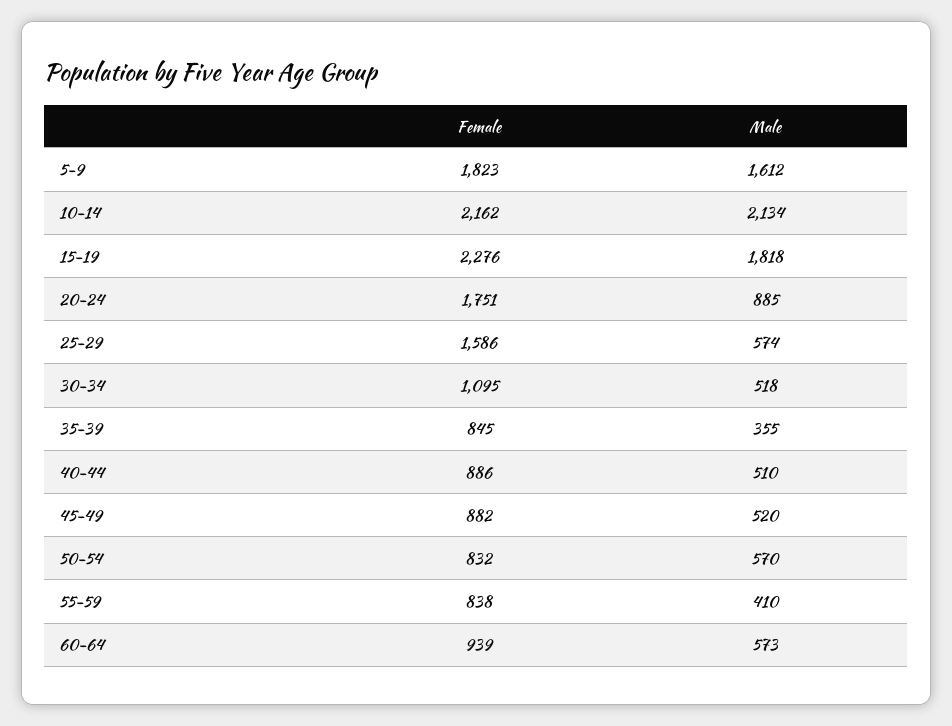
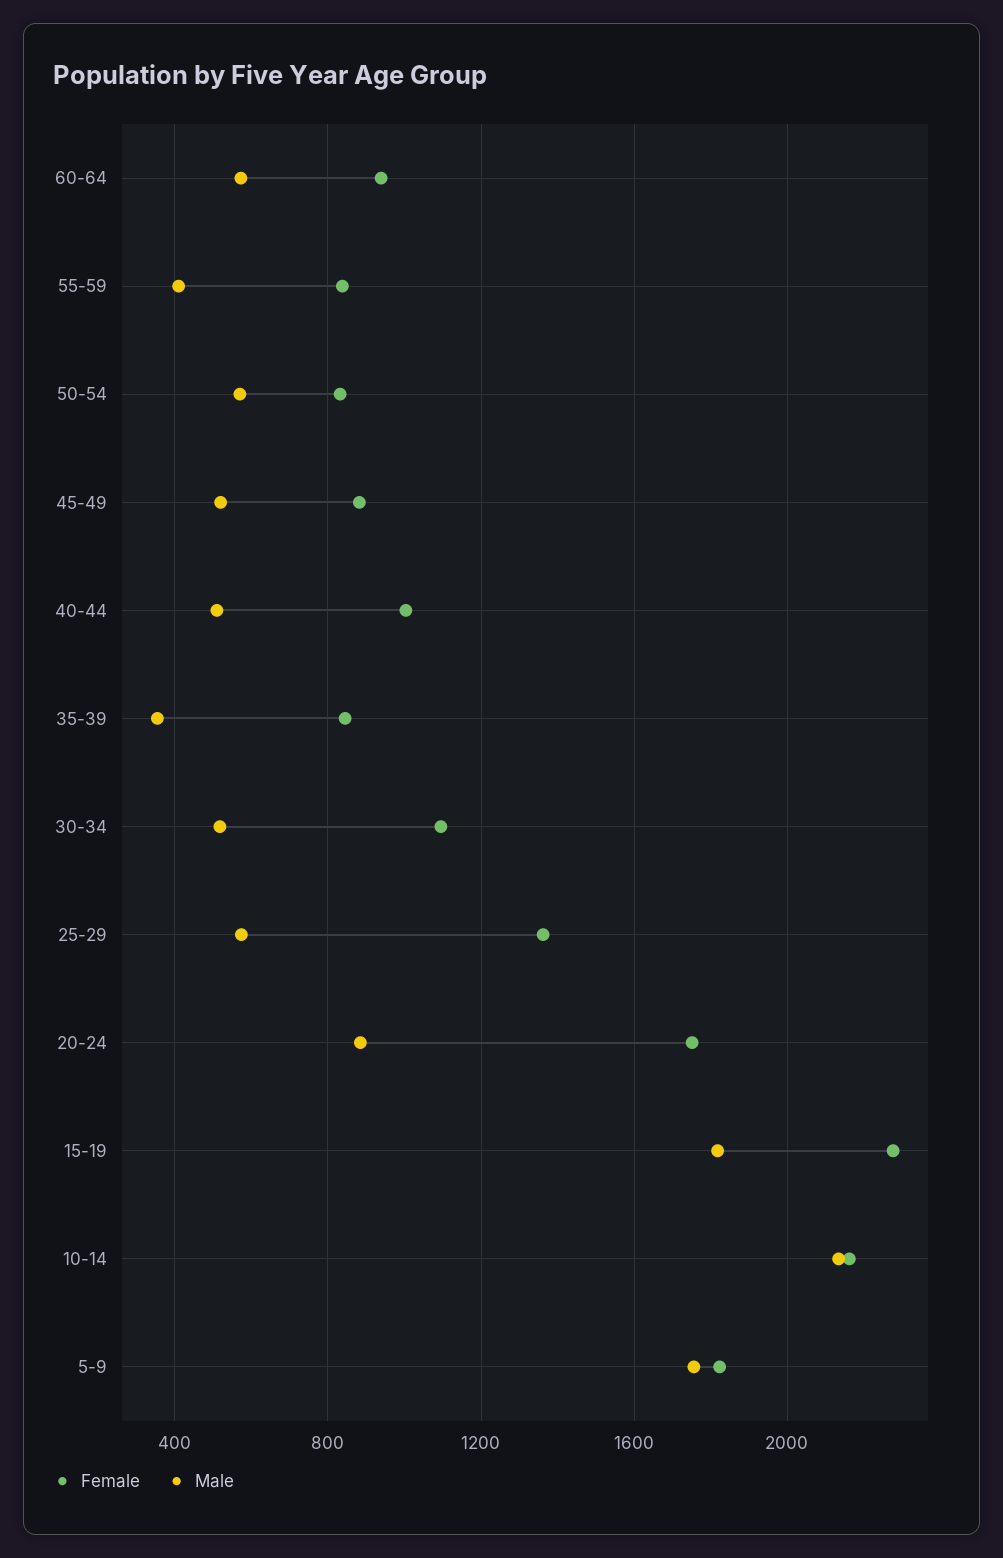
Male, 5-9: 1612 -> 1750
Female, 25-29: 1586 -> 1350
Female, 40-44: 886 -> 1000

